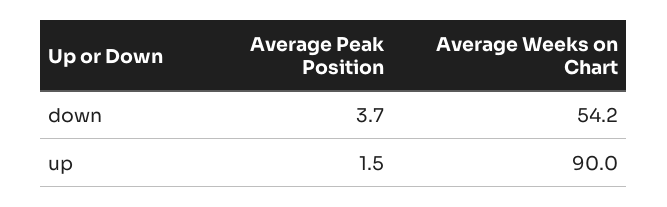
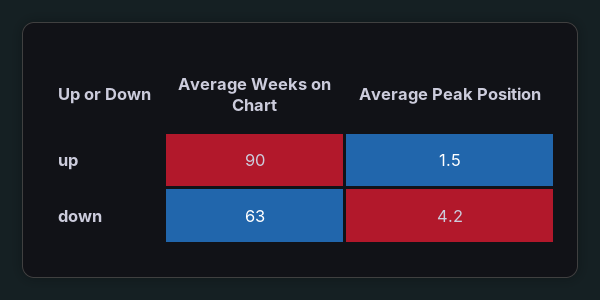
Average Peak Position, down: 3.7 -> 4.2
Average Weeks on Chart, down: 54.2 -> 63

